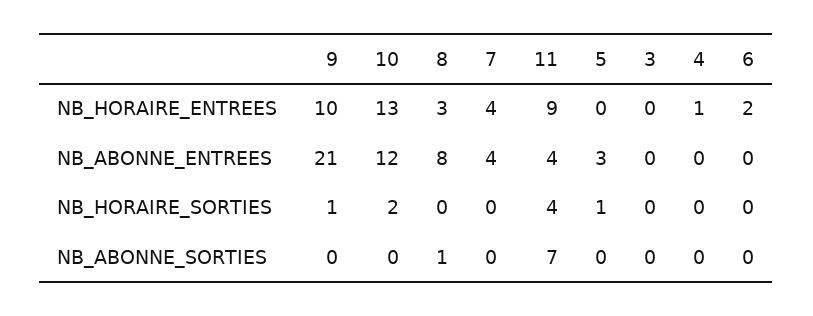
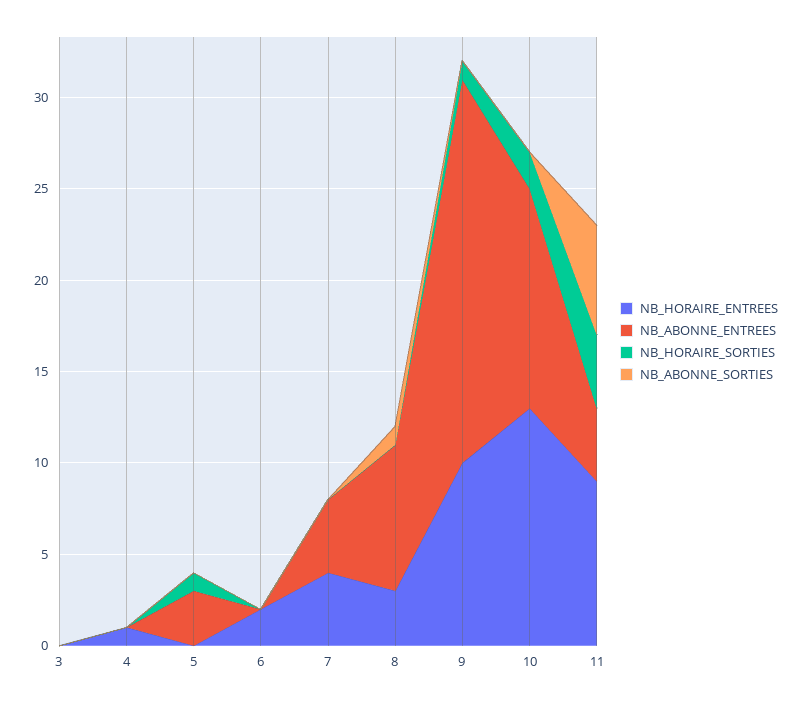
NB_ABONNE_SORTIES, 11: 7 -> 6

